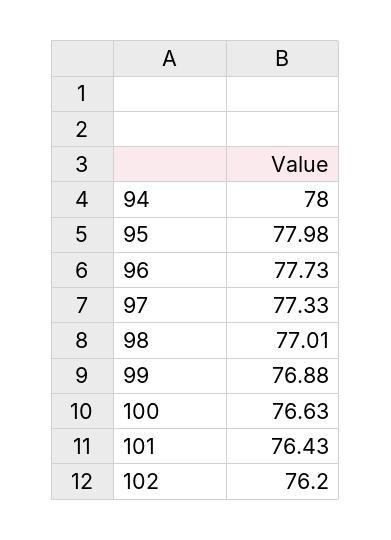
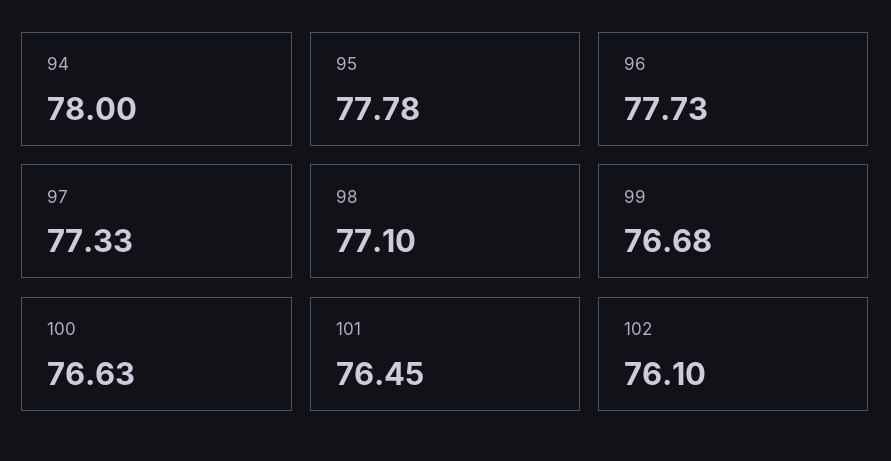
95: 77.98 -> 77.78
98: 77.01 -> 77.1
99: 76.88 -> 76.68
101: 76.43 -> 76.45
102: 76.2 -> 76.1

